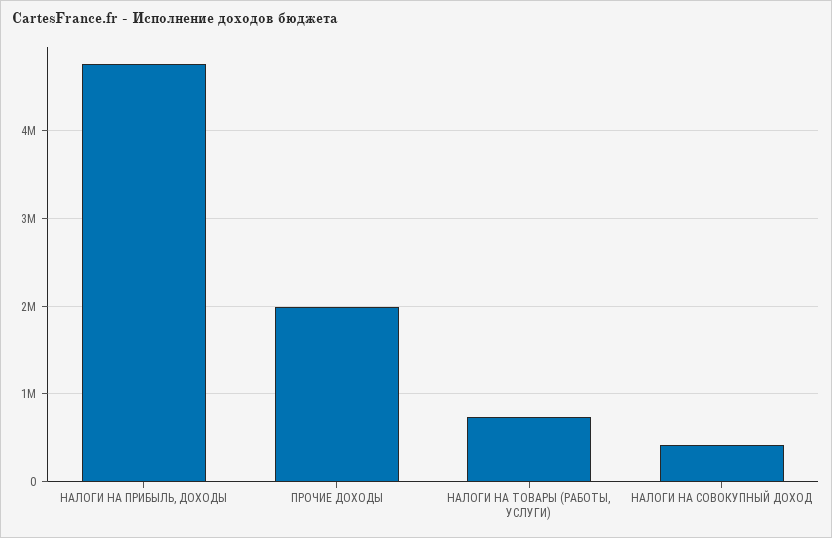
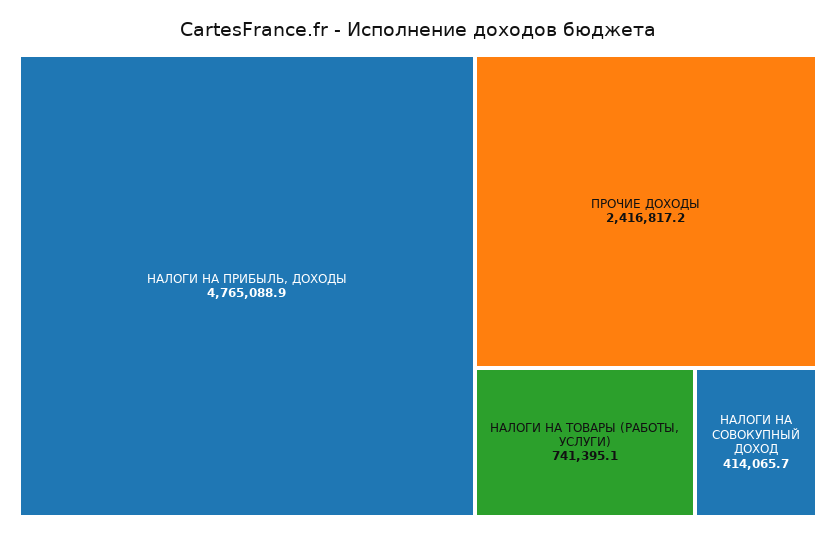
ПРОЧИЕ ДОХОДЫ: 2000000 -> 2416817.2

